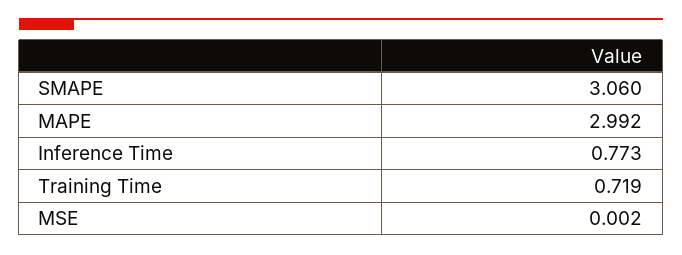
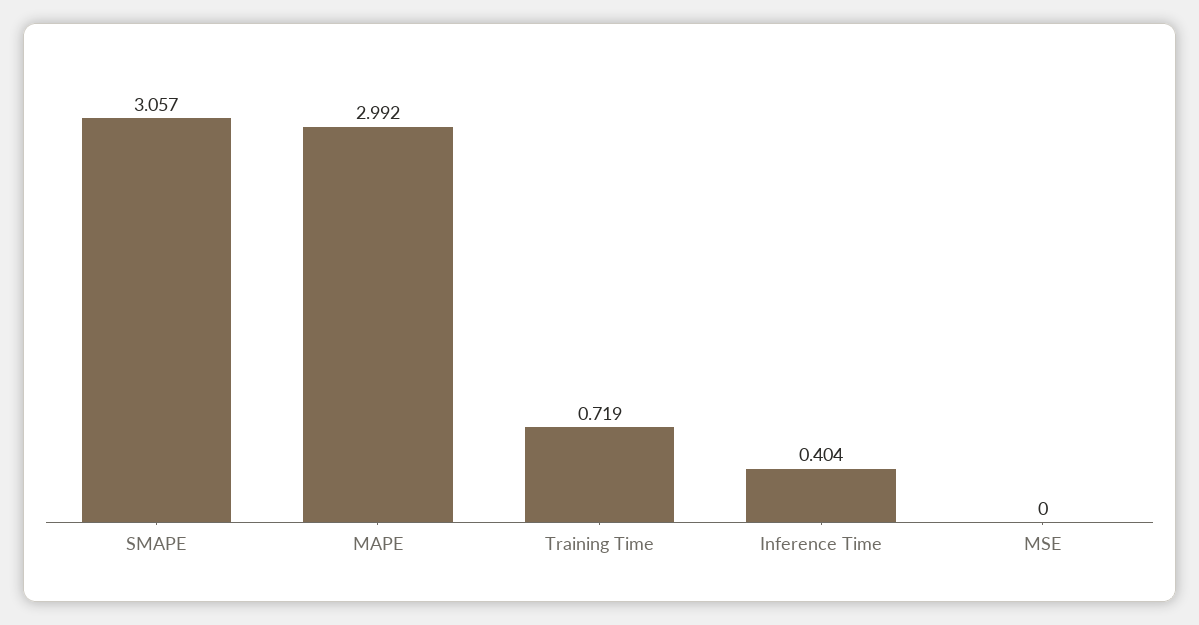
SMAPE: 3.06 -> 3.057
Inference Time: 0.773 -> 0.404
MSE: 0.002 -> 0

